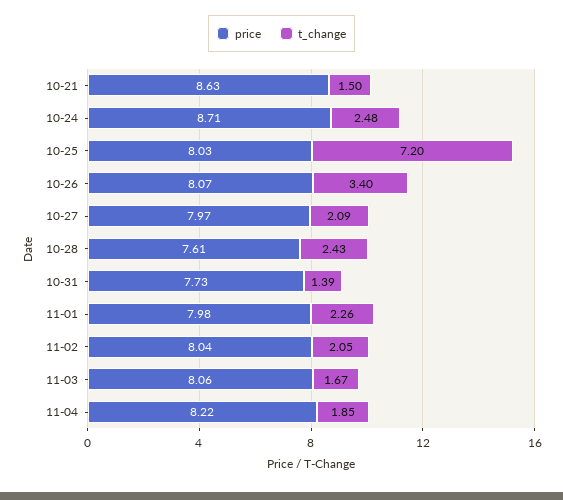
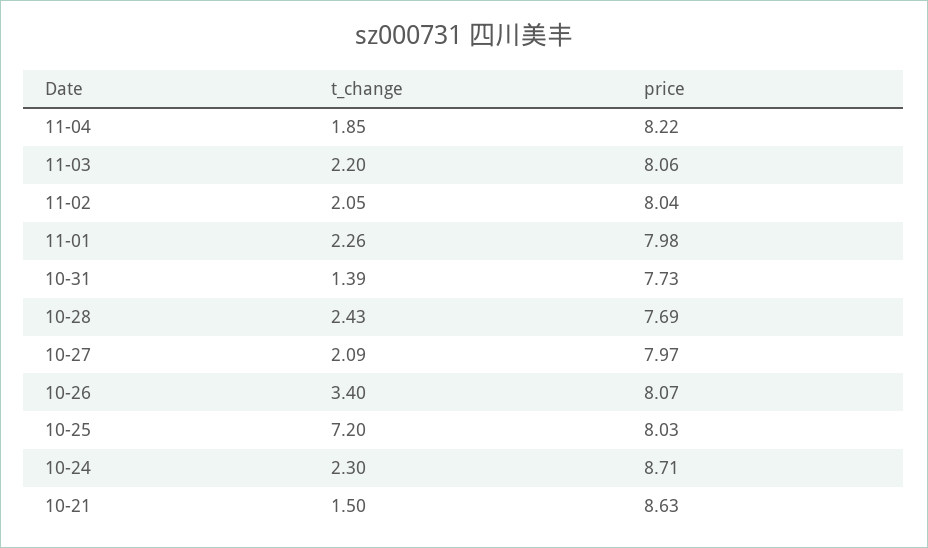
t_change, 10-24: 2.48 -> 2.3
price, 10-28: 7.61 -> 7.69
t_change, 11-03: 1.67 -> 2.2

